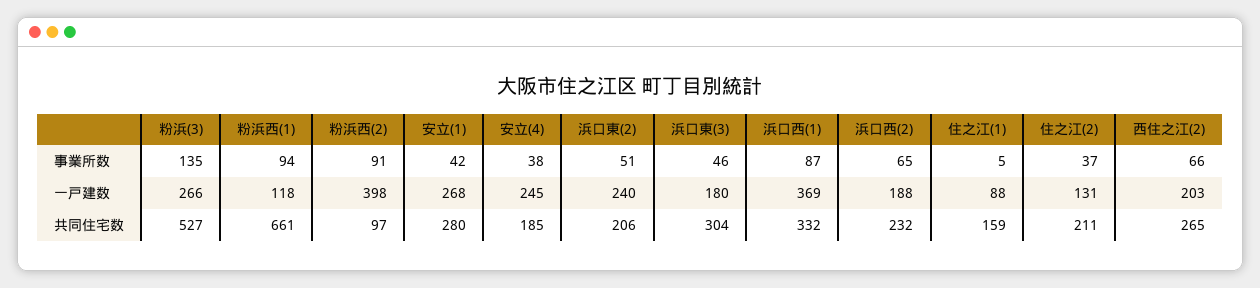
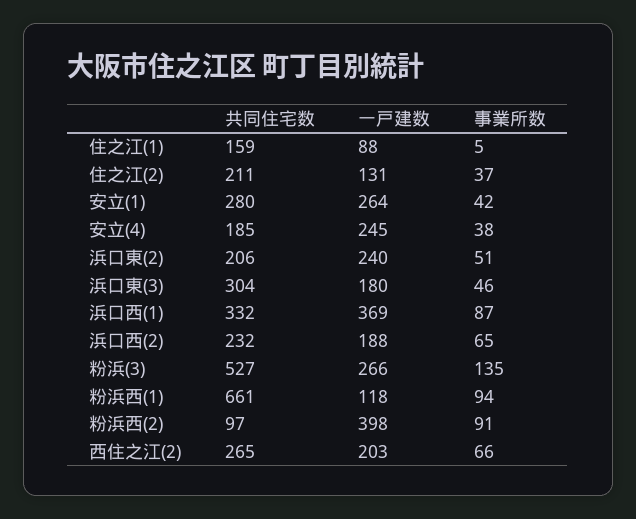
安立(1), 一戸建数: 268 -> 264

